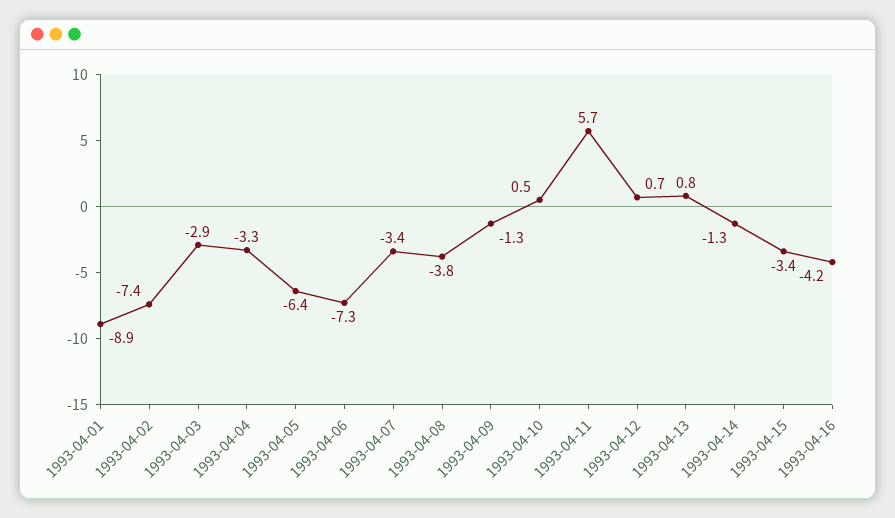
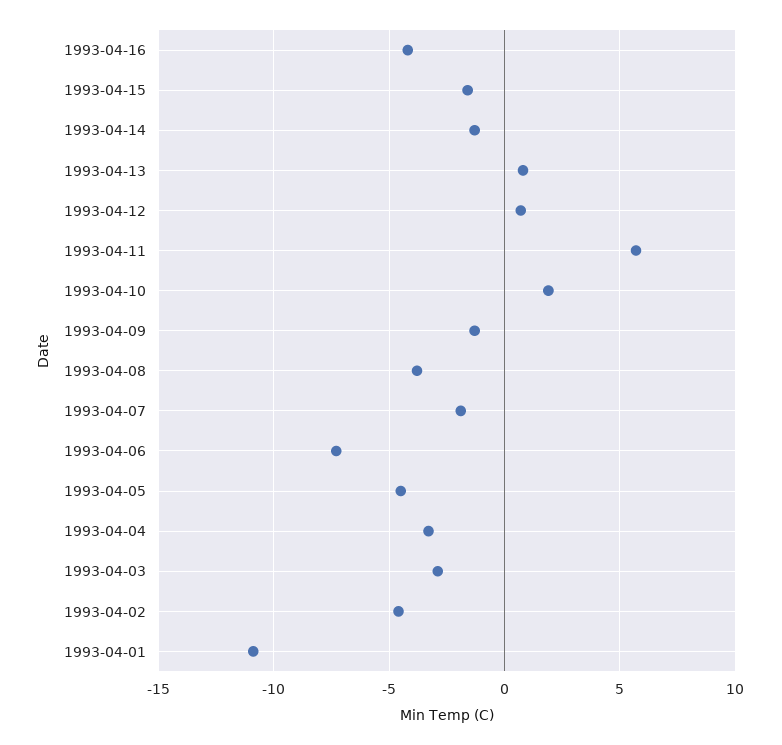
1993-04-01: -8.9 -> -11
1993-04-02: -7.4 -> -4.5
1993-04-05: -6.4 -> -4.5
1993-04-07: -3.4 -> -2
1993-04-10: 0.5 -> 2
1993-04-15: -3.4 -> -1.5

